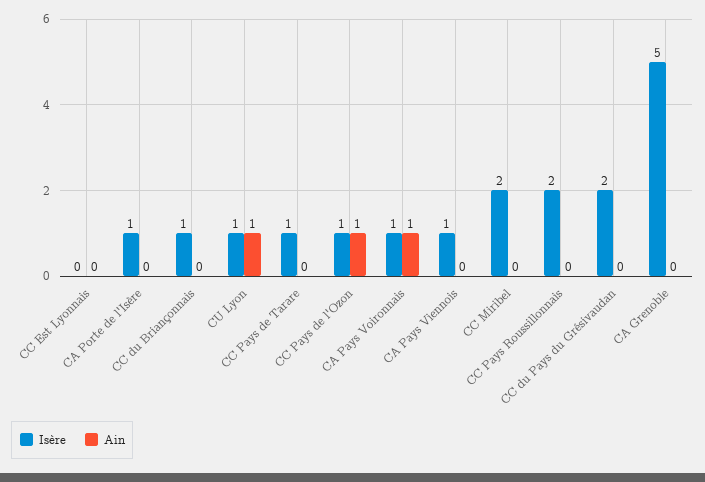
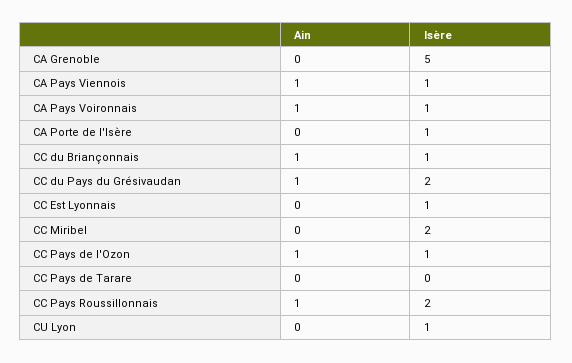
Isère, CC Est Lyonnais: 0 -> 1
Ain, CC du Briançonnais: 0 -> 1
Ain, CU Lyon: 1 -> 0
Isère, CC Pays de Tarare: 1 -> 0
Ain, CA Pays Viennois: 0 -> 1
Ain, CC Pays Roussillonnais: 0 -> 1
Ain, CC du Pays du Grésivaudan: 0 -> 1

